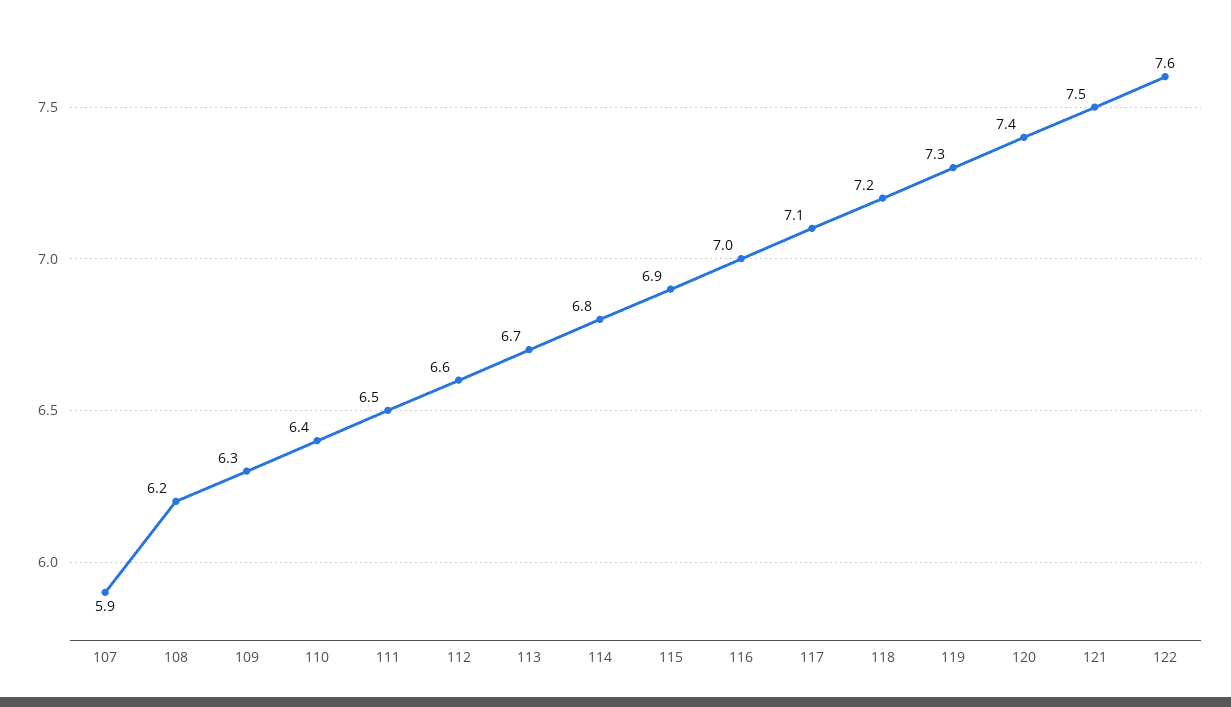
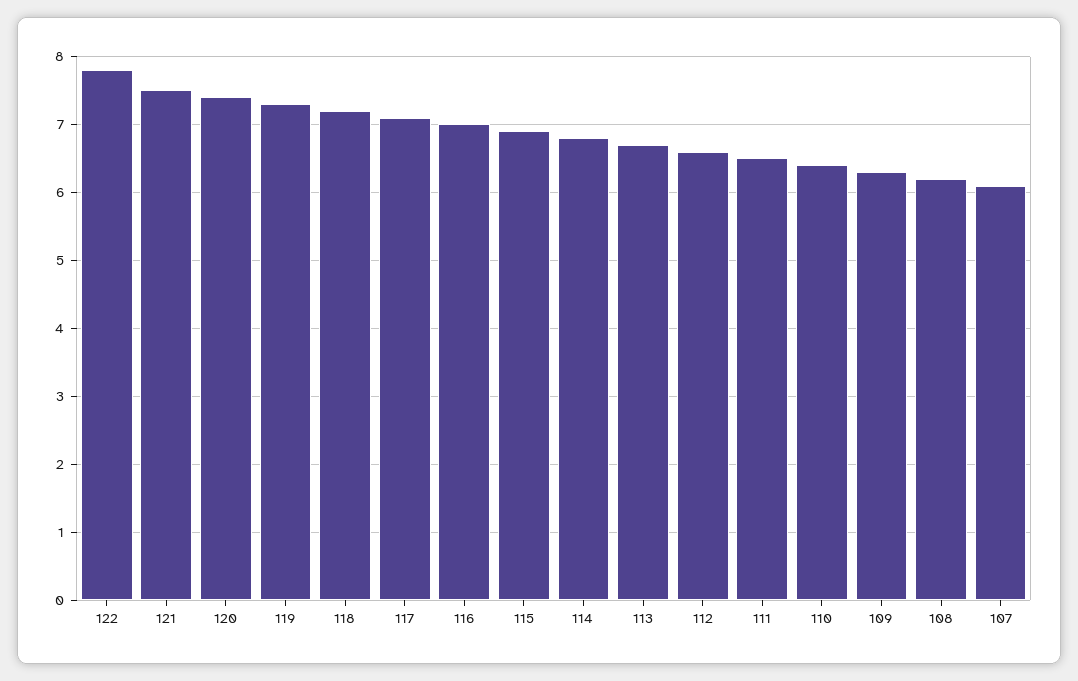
107: 5.9 -> 6.1
122: 7.6 -> 7.8

